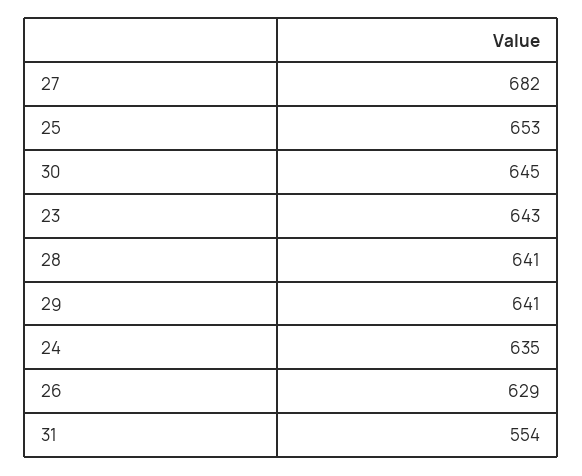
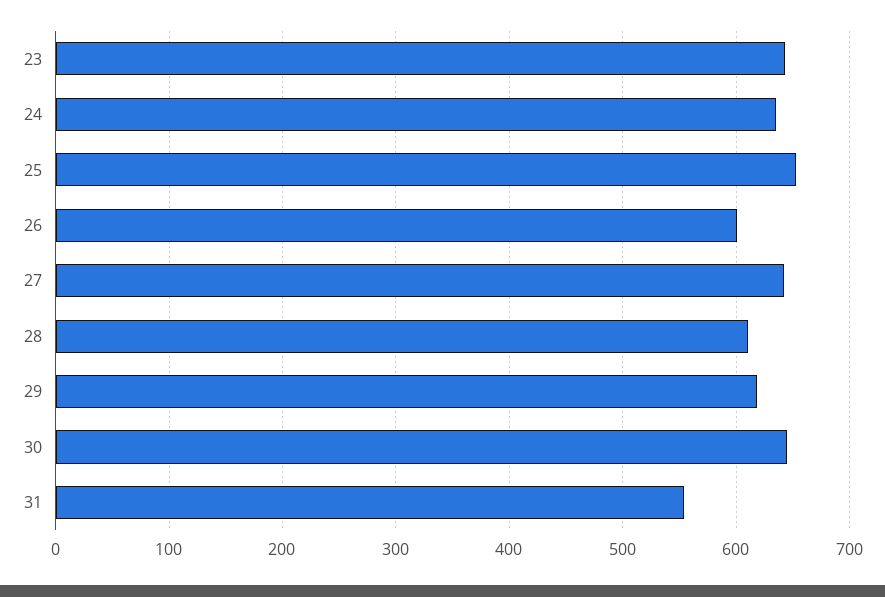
27: 682 -> 640
28: 641 -> 610
29: 641 -> 620
26: 629 -> 600

